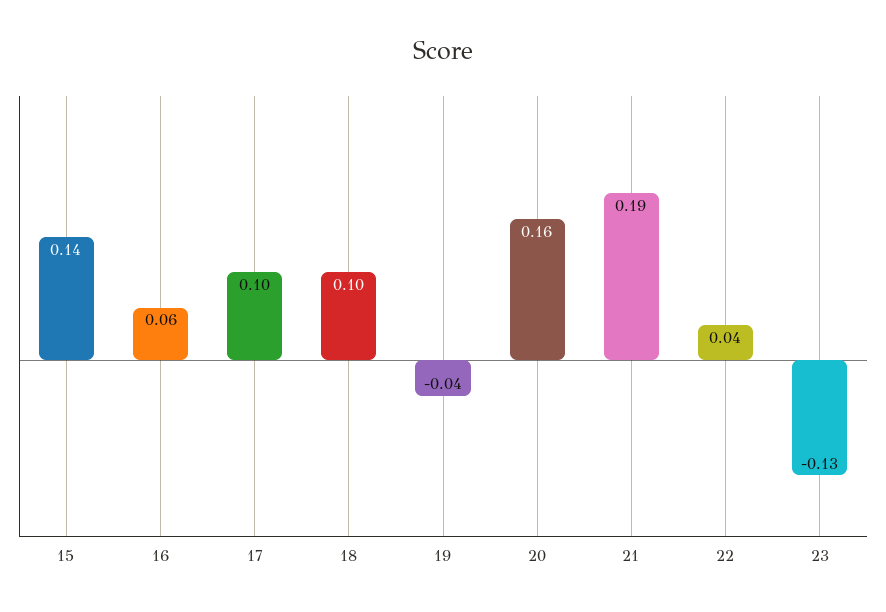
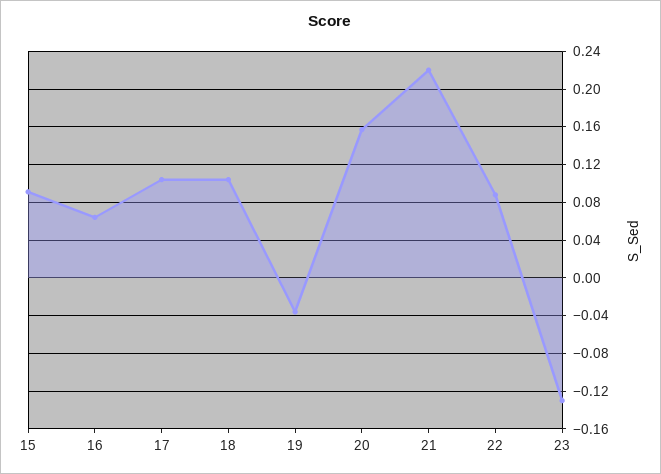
15: 0.14 -> 0.09
21: 0.19 -> 0.22
22: 0.04 -> 0.09

